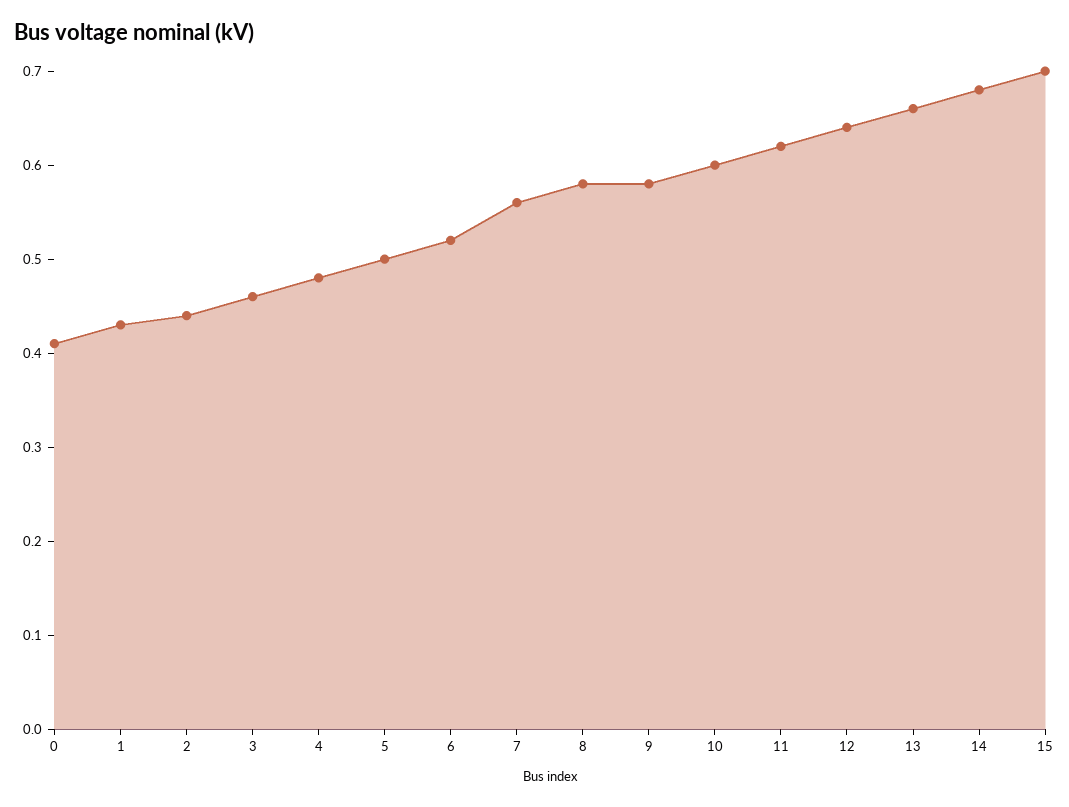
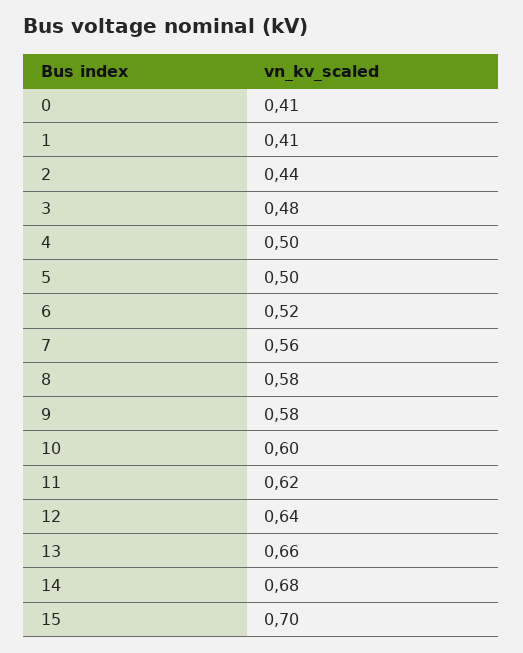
1: 0.43 -> 0.41
3: 0.46 -> 0.48
4: 0.48 -> 0.5

